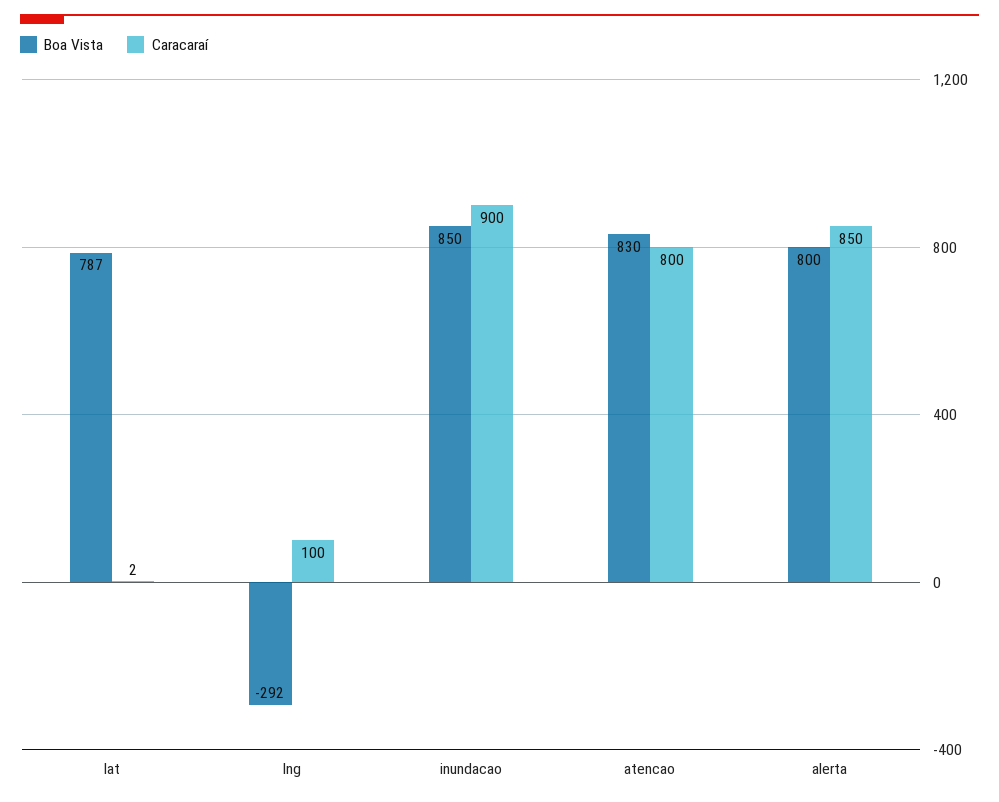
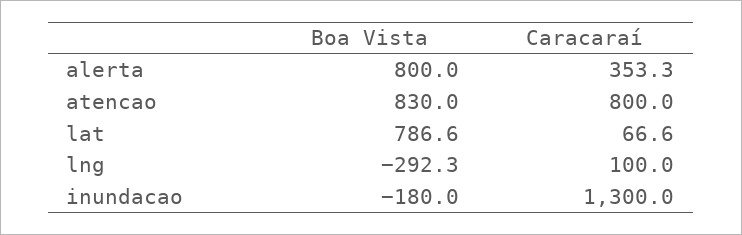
Caracaraí, lat: 2 -> 66.6
Boa Vista, inundacao: 850 -> -180
Caracaraí, inundacao: 900 -> 1300
Caracaraí, alerta: 850 -> 353.3

